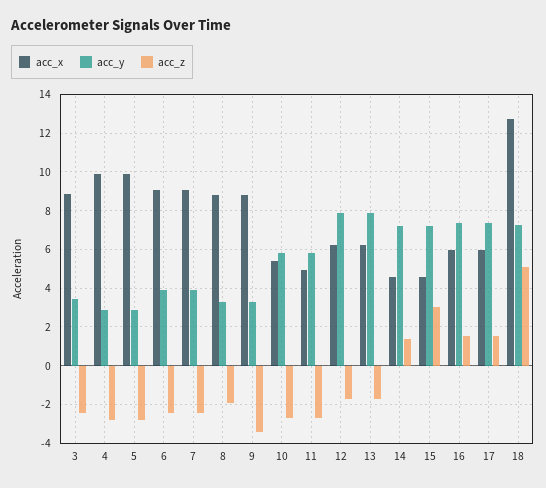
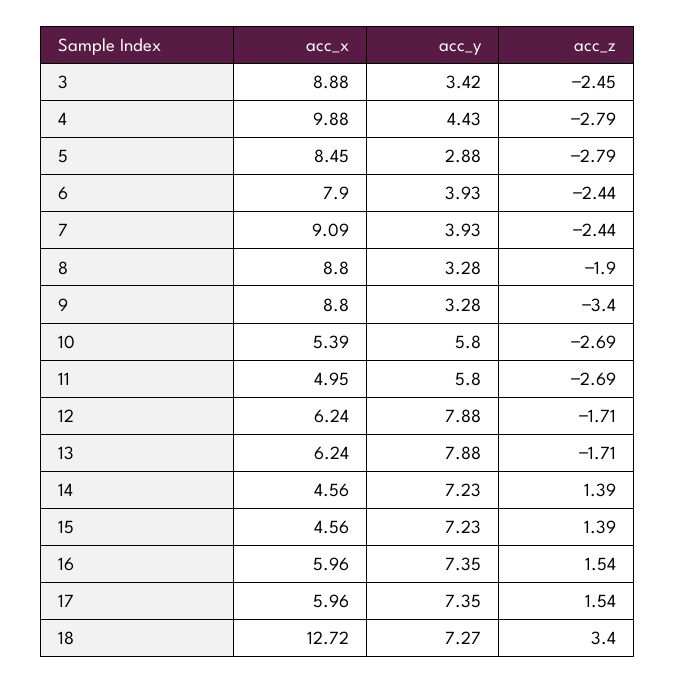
acc_y, 4: 3 -> 4.43
acc_x, 5: 10 -> 8.45
acc_x, 6: 9 -> 7.9
acc_z, 15: 3 -> 1.39
acc_z, 18: 5 -> 3.4

